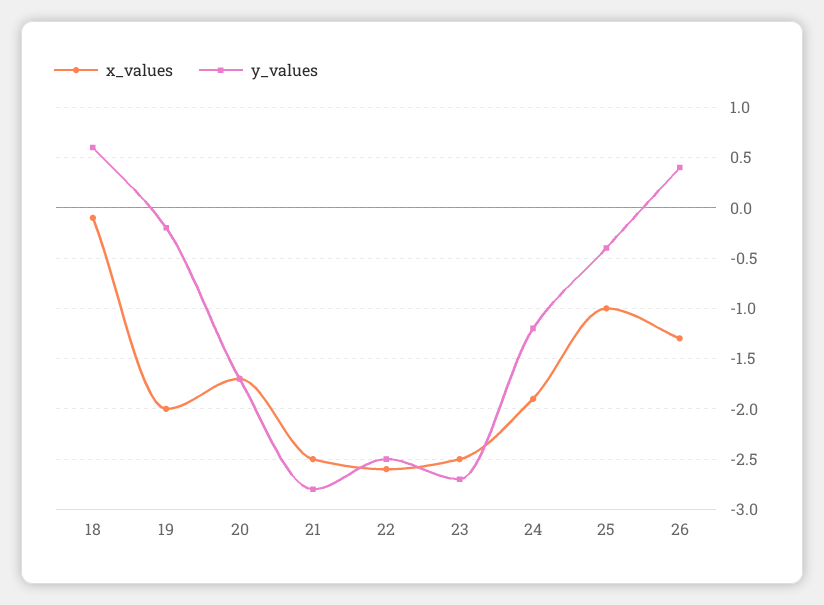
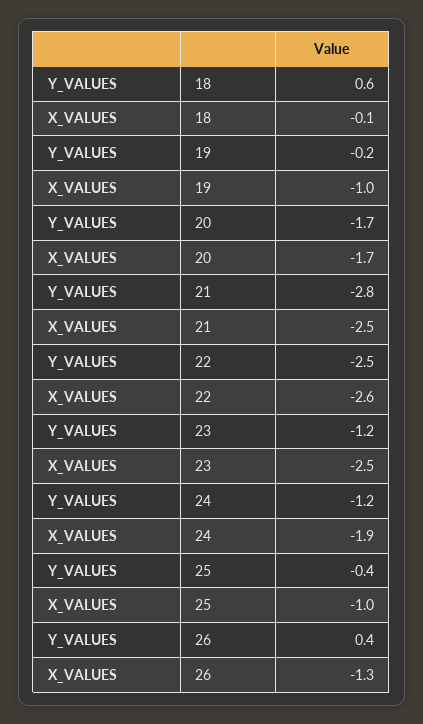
x_values, 19: -2 -> -1
y_values, 23: -2.7 -> -1.2

